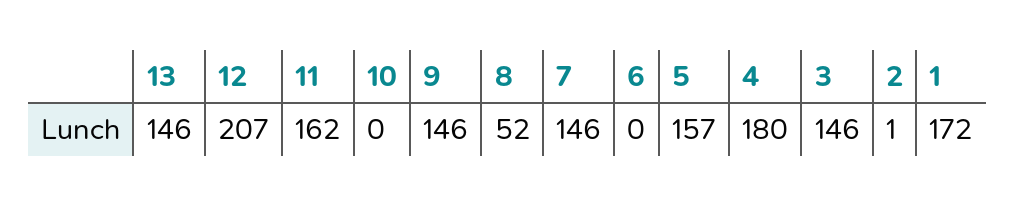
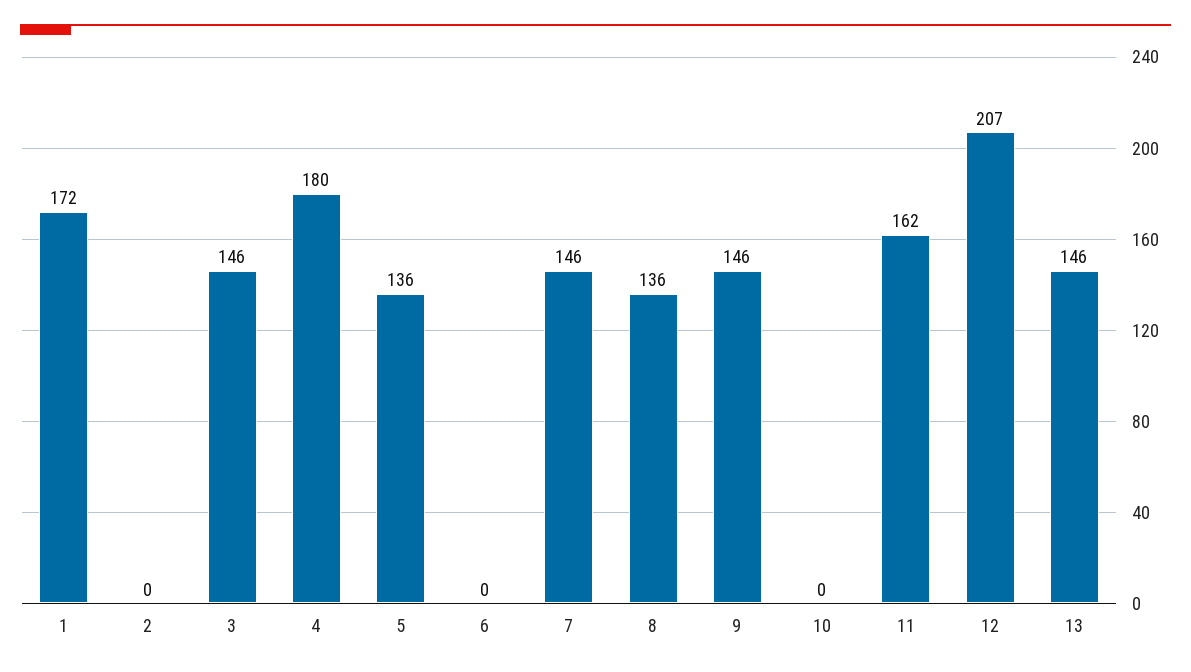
8: 52 -> 136
5: 157 -> 136
2: 1 -> 0

